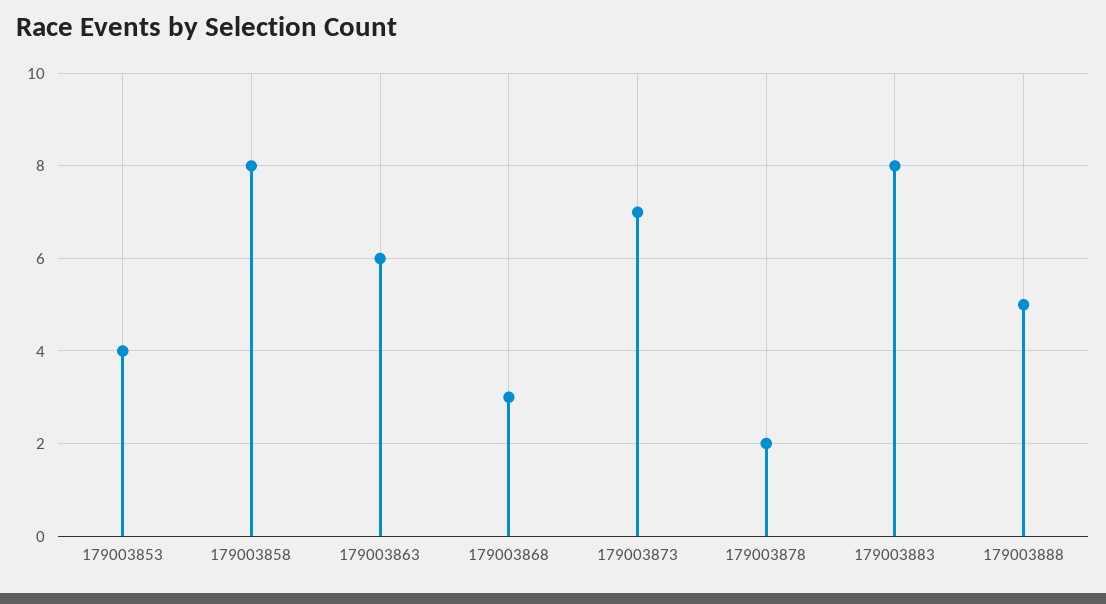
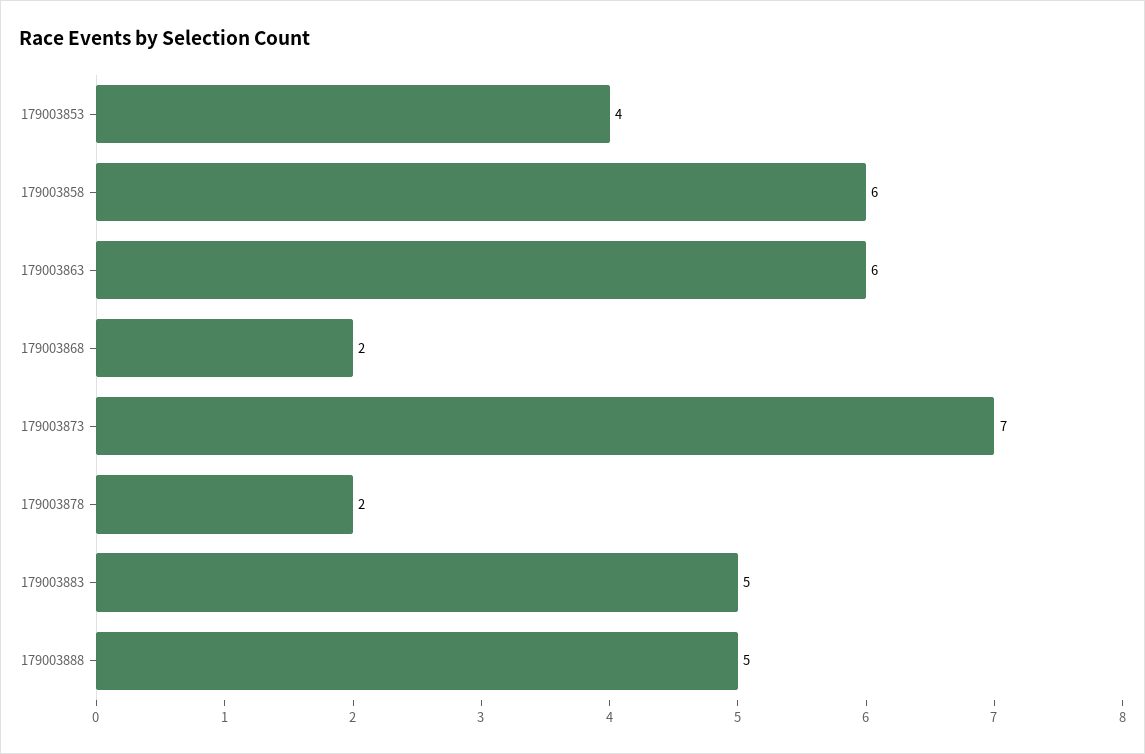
179003858: 8 -> 6
179003868: 3 -> 2
179003883: 8 -> 5

